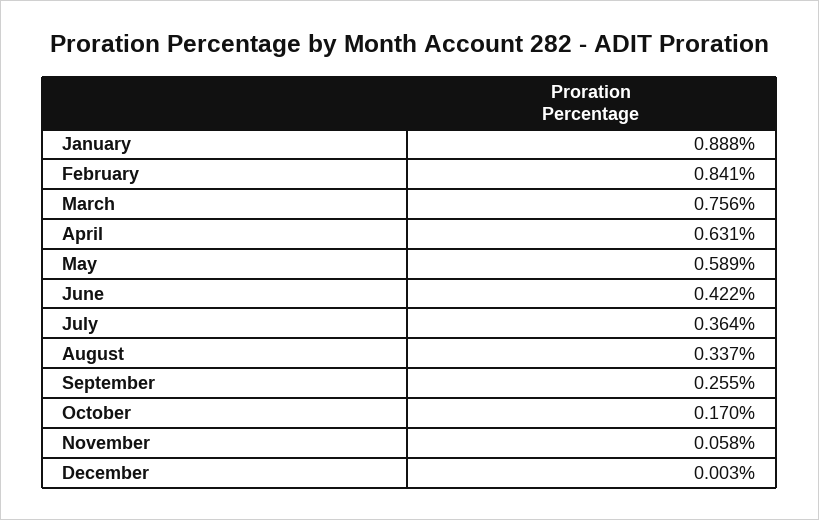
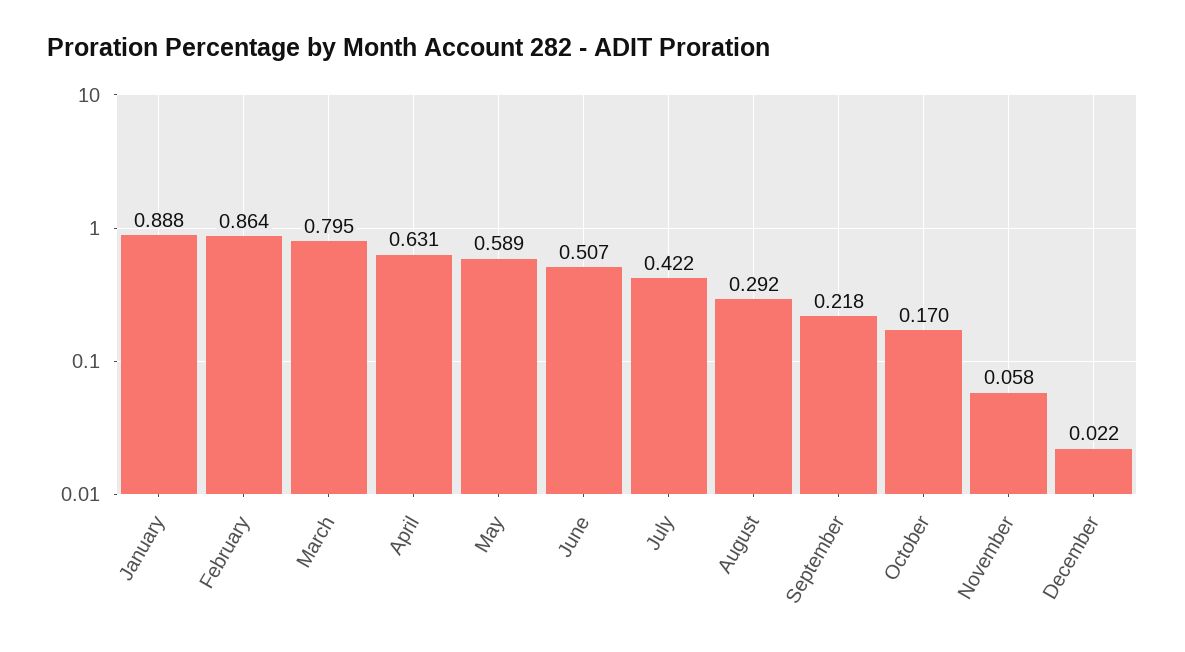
February: 0.841 -> 0.864
March: 0.756 -> 0.795
June: 0.422 -> 0.507
July: 0.364 -> 0.422
August: 0.337 -> 0.292
September: 0.255 -> 0.218
December: 0.003 -> 0.022

